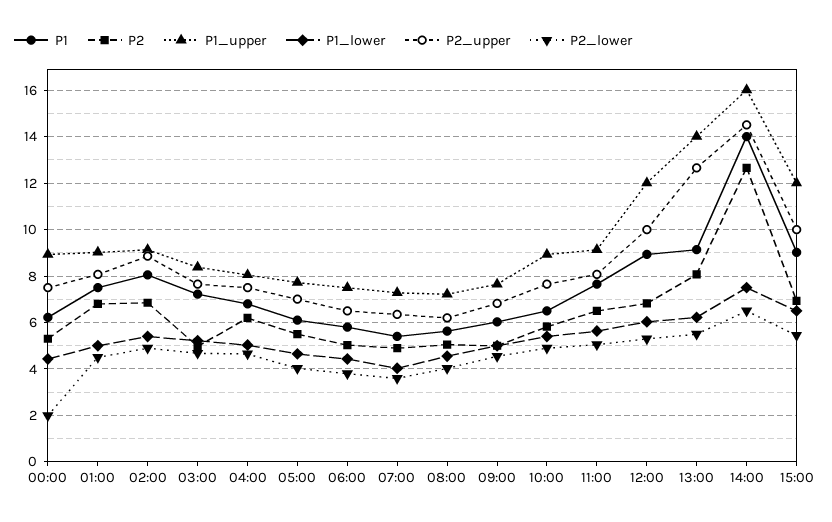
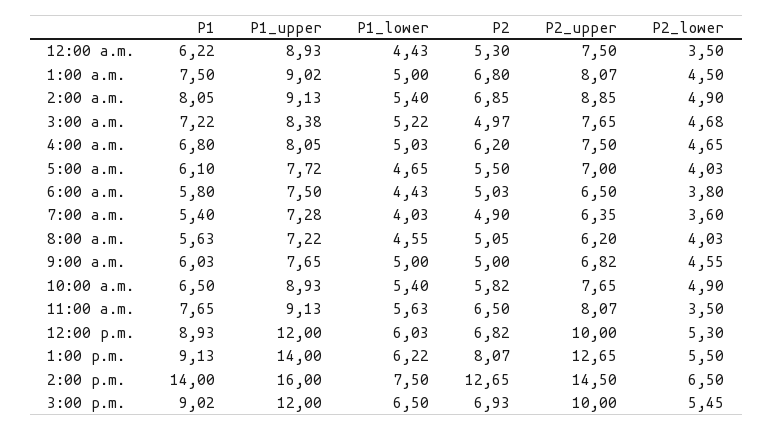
P2_lower, 00:00: 2 -> 3.5
P2_lower, 11:00: 5 -> 3.5

